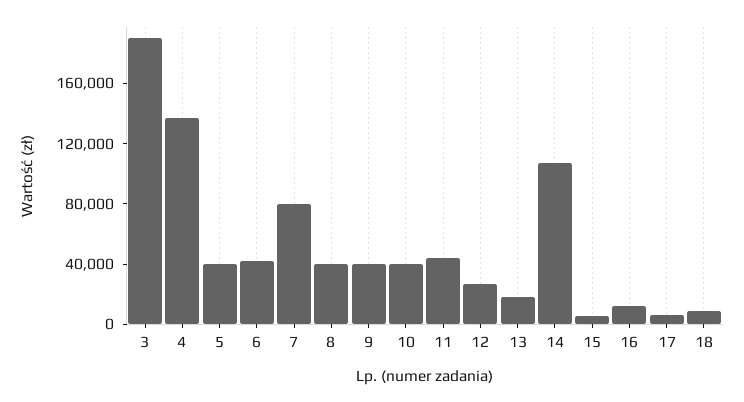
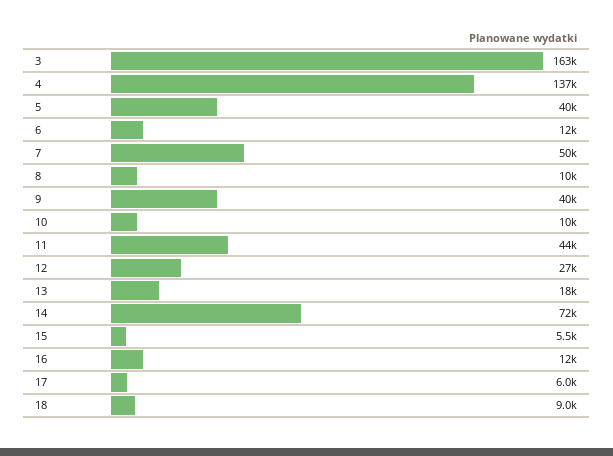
3: 190000 -> 163000
6: 40000 -> 12000
7: 80000 -> 50000
8: 40000 -> 10000
10: 40000 -> 10000
14: 110000 -> 72000

